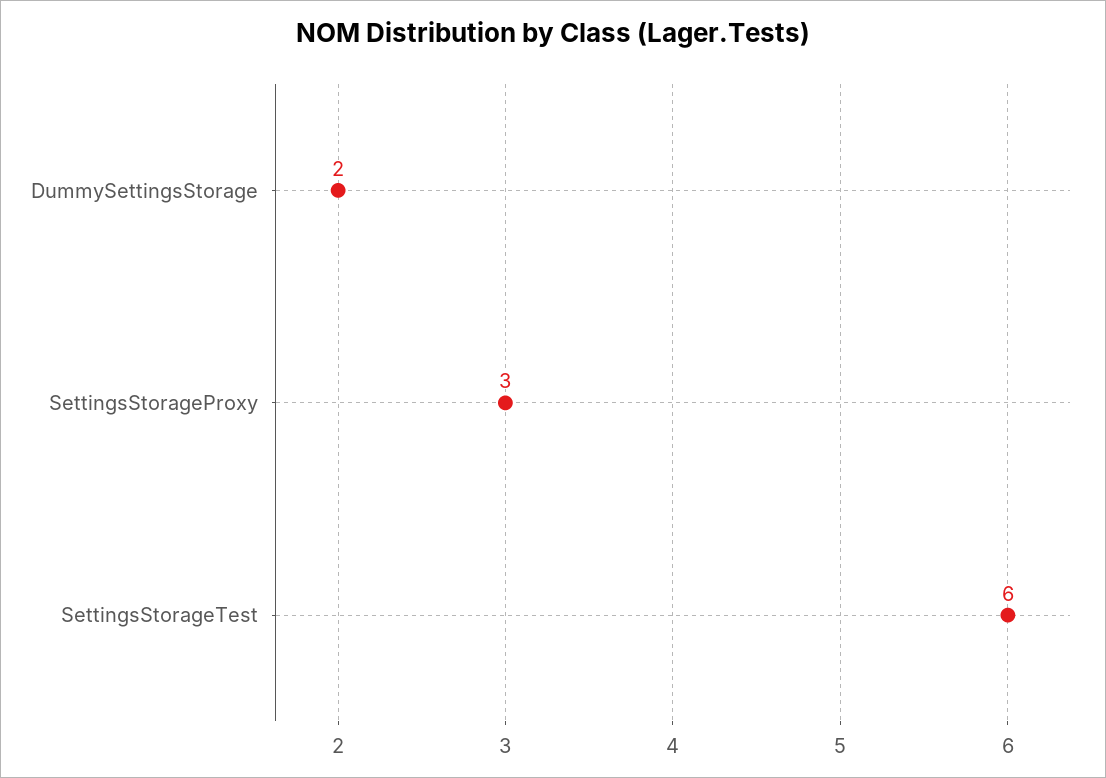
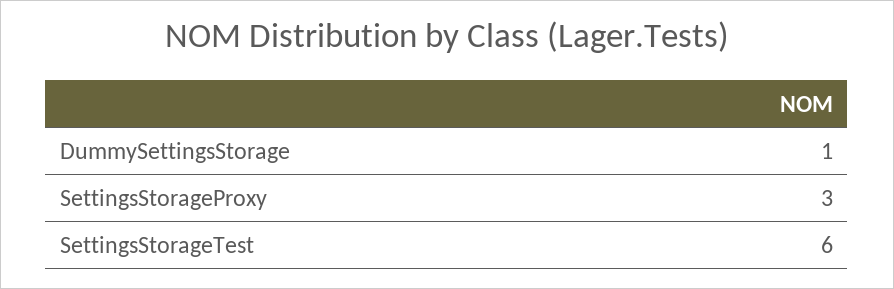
DummySettingsStorage: 2 -> 1

